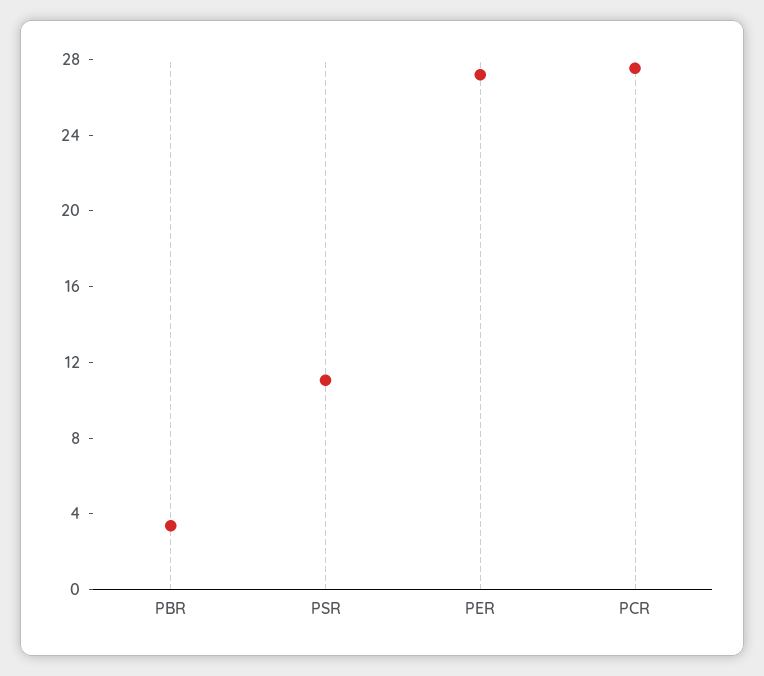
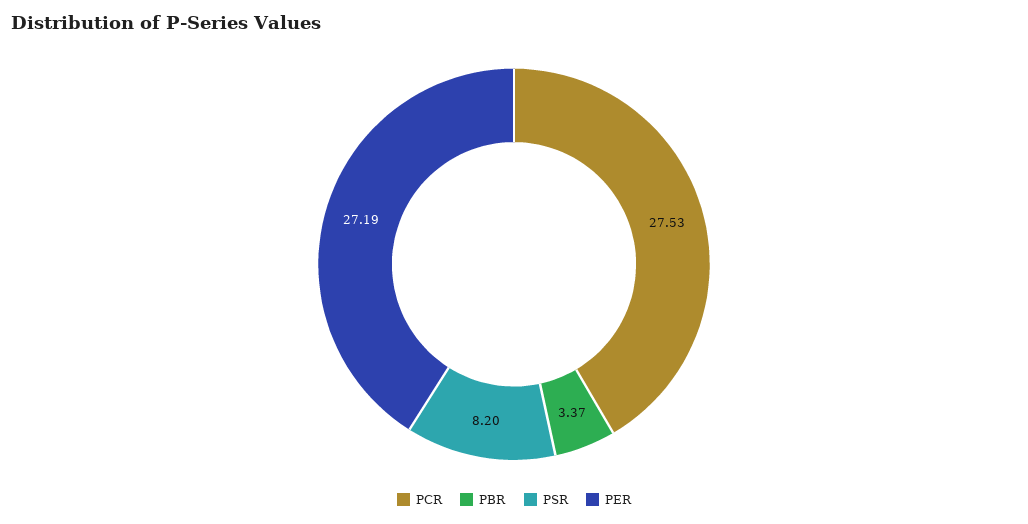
PSR: 11 -> 8.2

